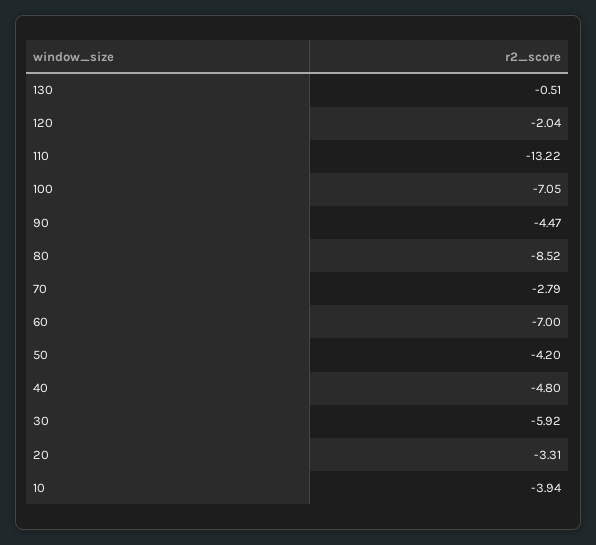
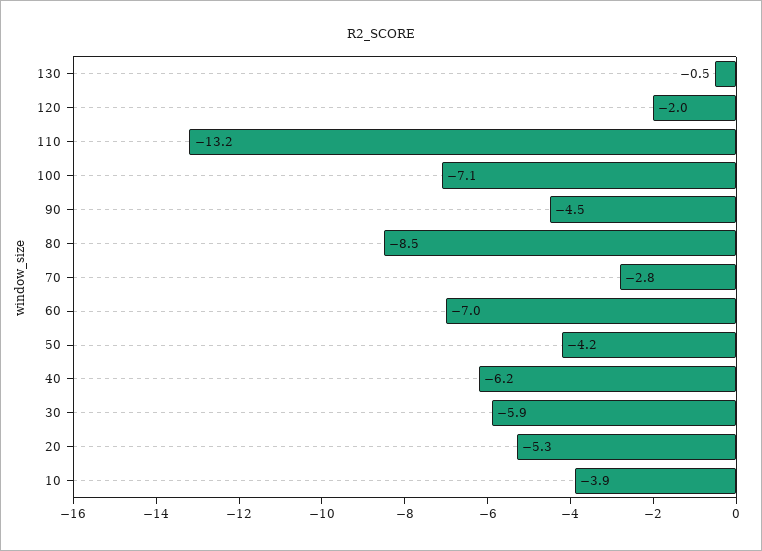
40: -4.8 -> -6.2
20: -3.31 -> -5.3

